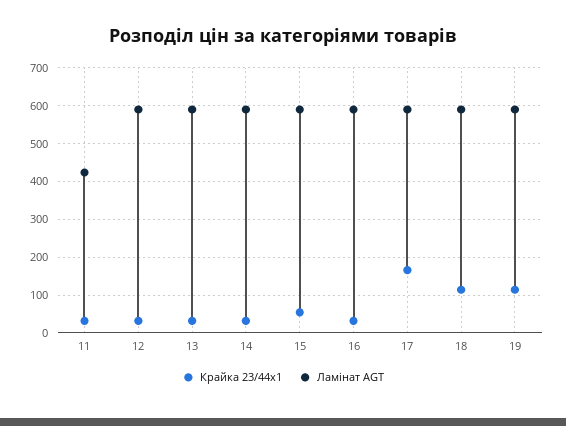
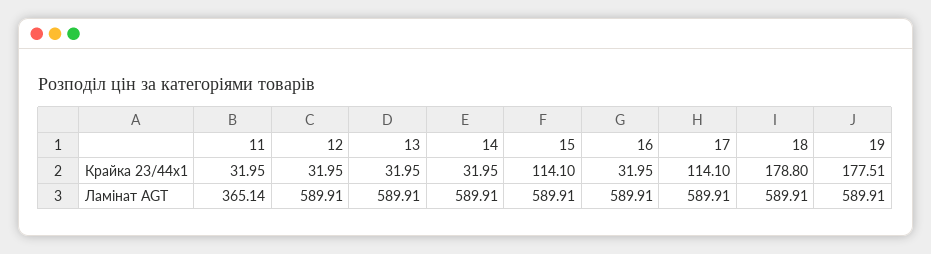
Ламінат AGT, 11: 420 -> 365.14
Крайка 23/44x1, 15: 60 -> 114.1
Крайка 23/44x1, 17: 160 -> 114.1
Крайка 23/44x1, 18: 120 -> 178.8
Крайка 23/44x1, 19: 120 -> 177.51

